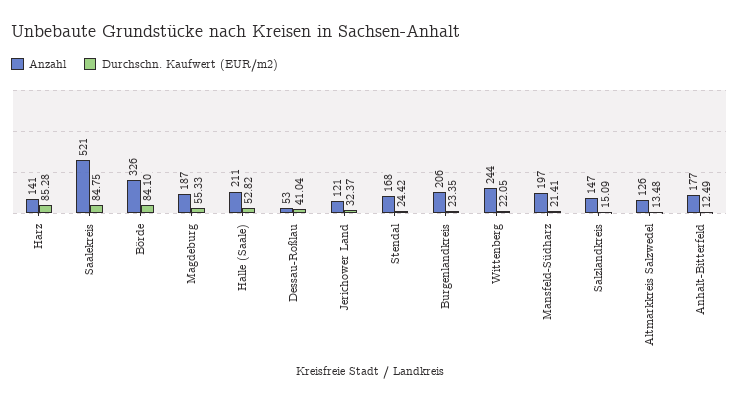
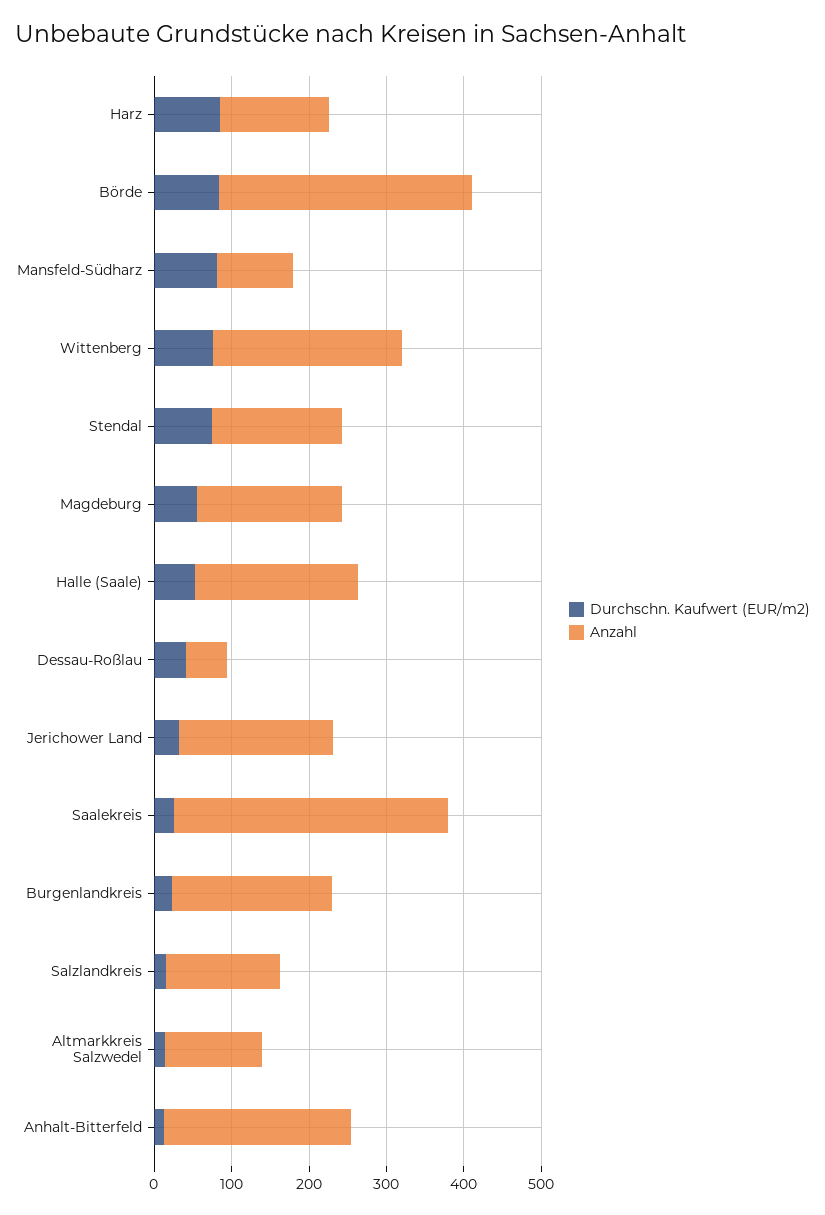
Anzahl, Saalekreis: 521 -> 360
Durchschn. Kaufwert (EUR/m2), Saalekreis: 84.75 -> 20
Anzahl, Jerichower Land: 121 -> 200
Durchschn. Kaufwert (EUR/m2), Stendal: 24.42 -> 80
Durchschn. Kaufwert (EUR/m2), Wittenberg: 22.05 -> 80
Anzahl, Mansfeld-Südharz: 197 -> 100
Durchschn. Kaufwert (EUR/m2), Mansfeld-Südharz: 21.41 -> 80
Anzahl, Anhalt-Bitterfeld: 177 -> 240

